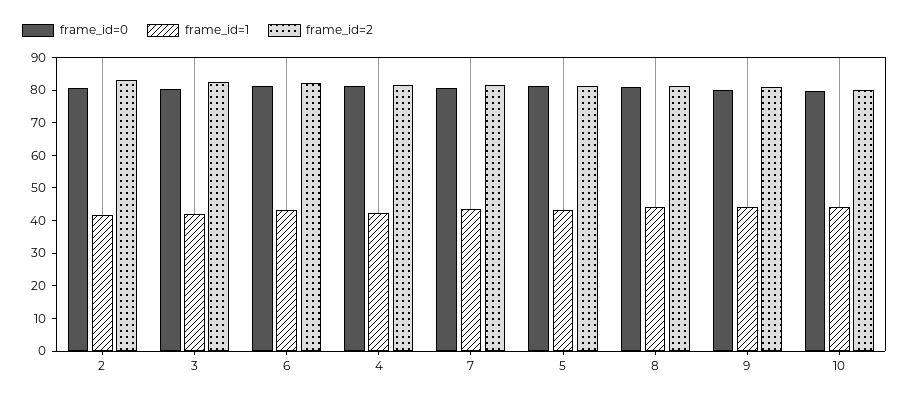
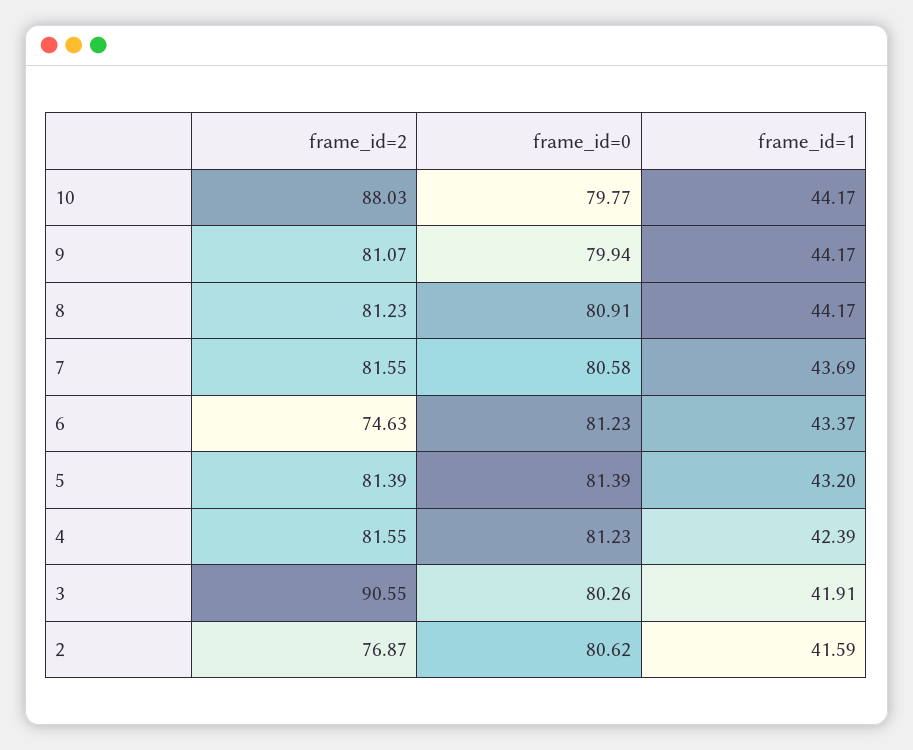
frame_id=2, 2: 82.5 -> 76.87
frame_id=2, 3: 82.5 -> 90.55
frame_id=2, 6: 82.5 -> 74.63
frame_id=2, 10: 80 -> 88.03

